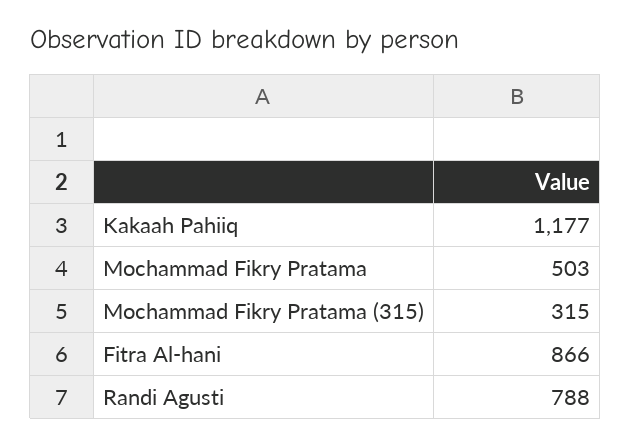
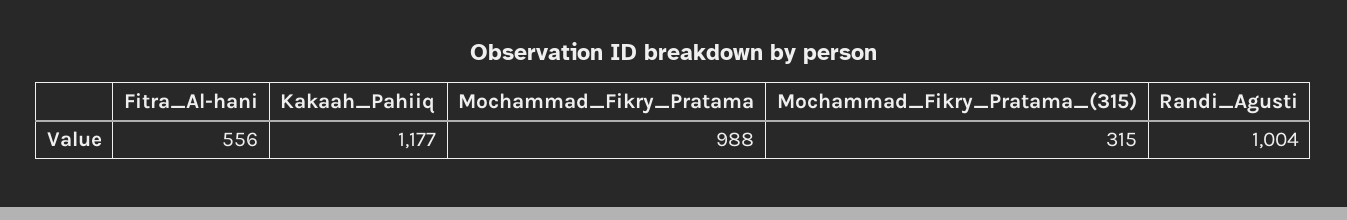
Mochammad Fikry Pratama: 503 -> 988
Fitra Al-hani: 866 -> 556
Randi Agusti: 788 -> 1004

